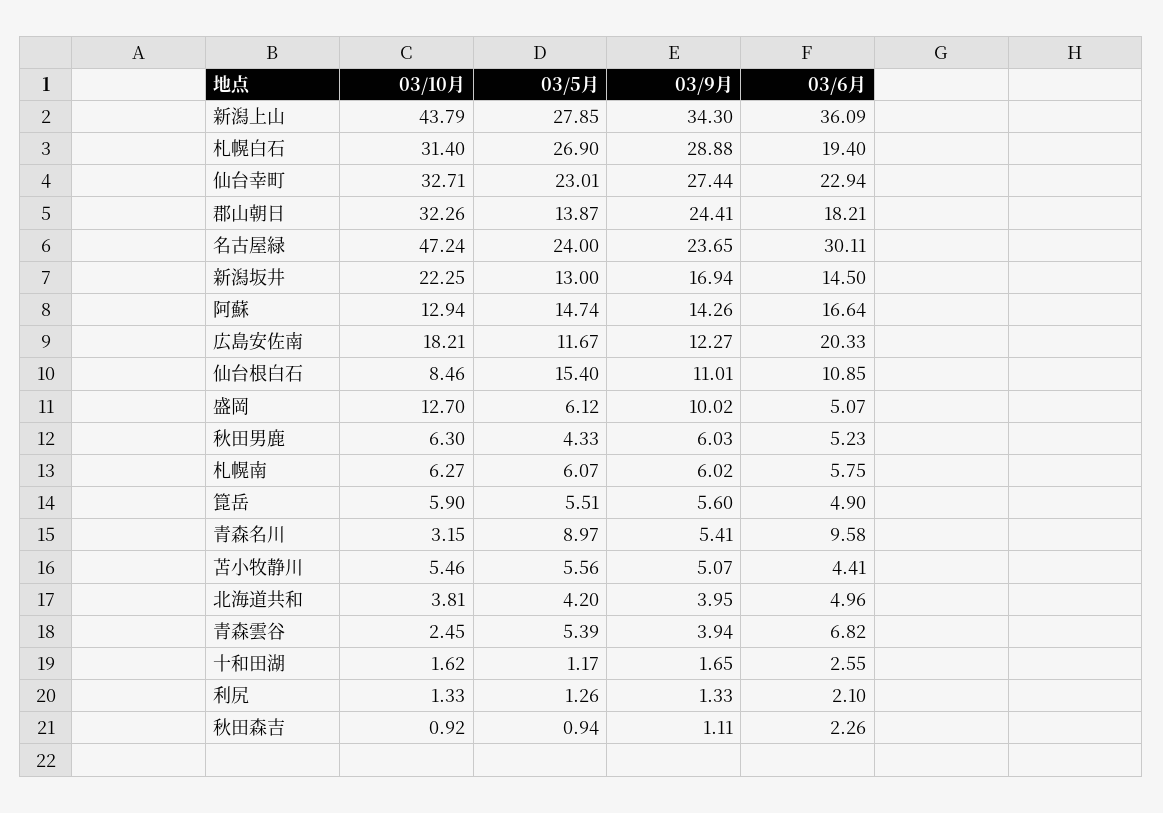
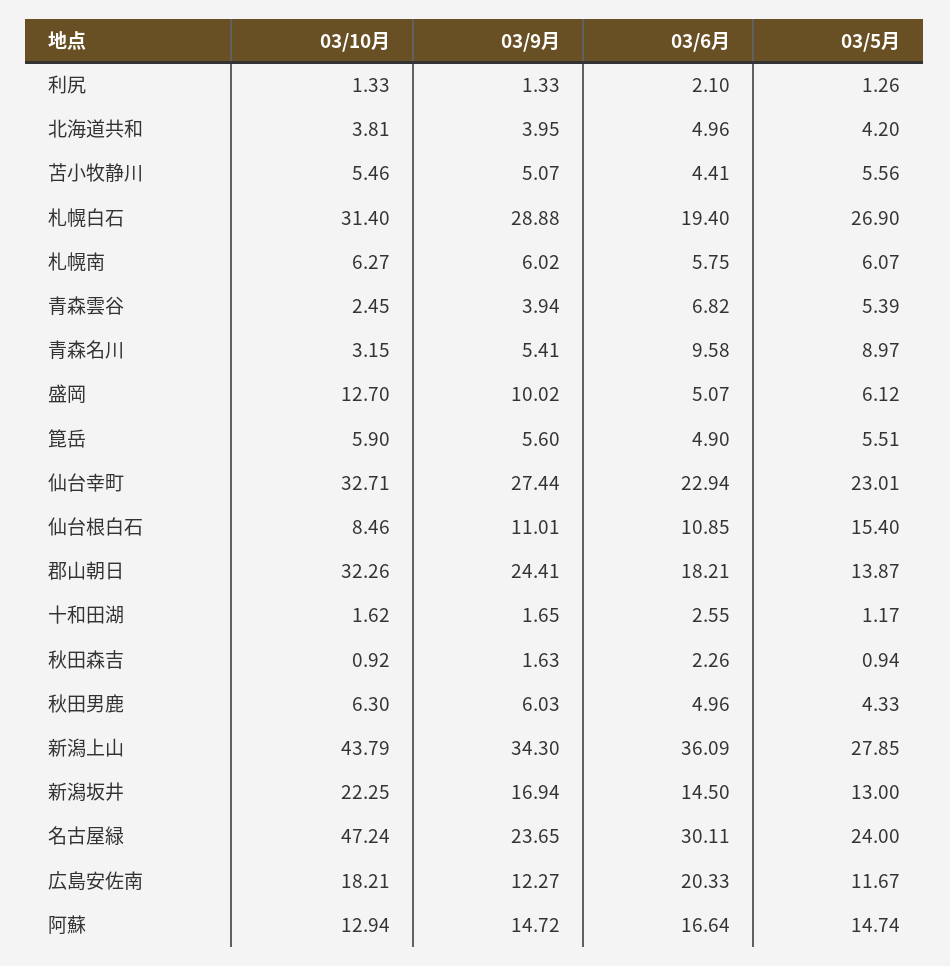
03/9月, 阿蘇: 14.26 -> 14.72
03/6月, 秋田男鹿: 5.23 -> 4.96
03/9月, 秋田森吉: 1.11 -> 1.63

